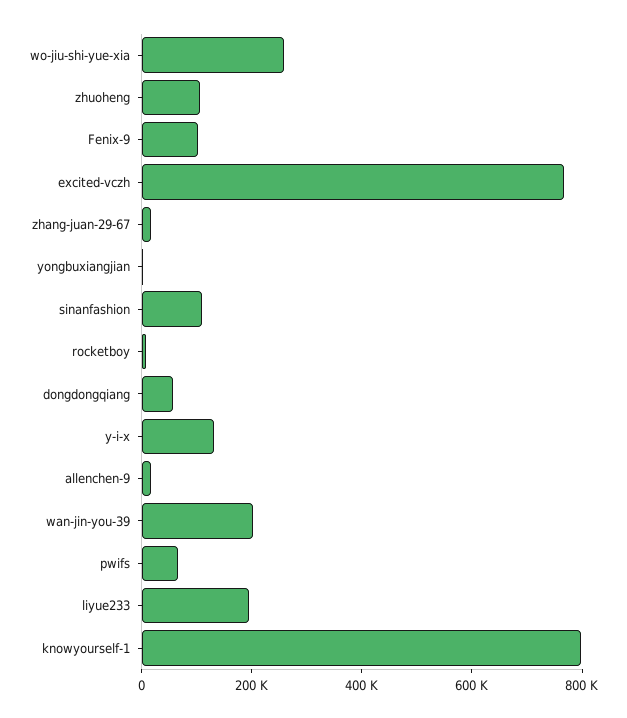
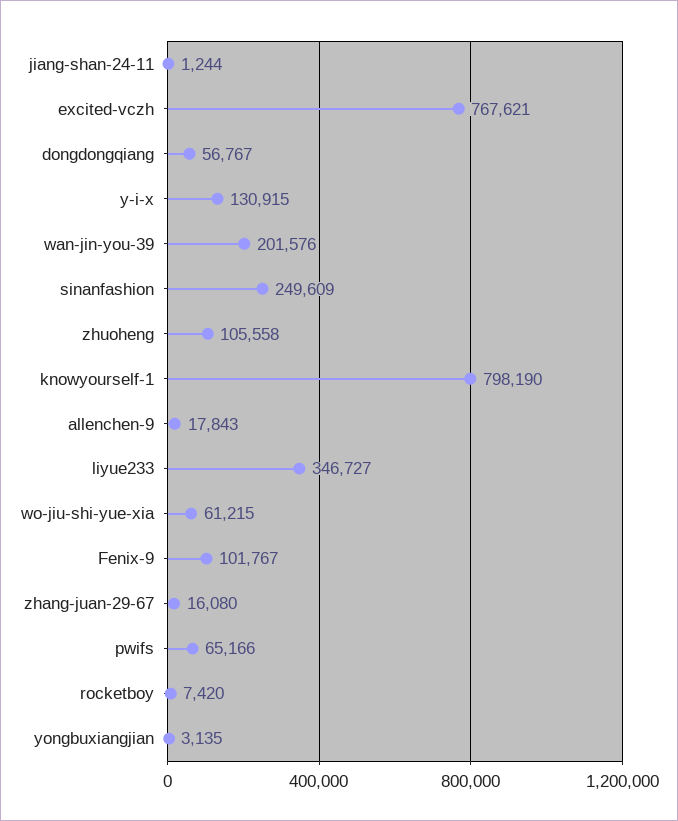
wo-jiu-shi-yue-xia: 250000 -> 61215
sinanfashion: 100000 -> 249609
liyue233: 200000 -> 346727
jiang-shan-24-11: none -> 1244

